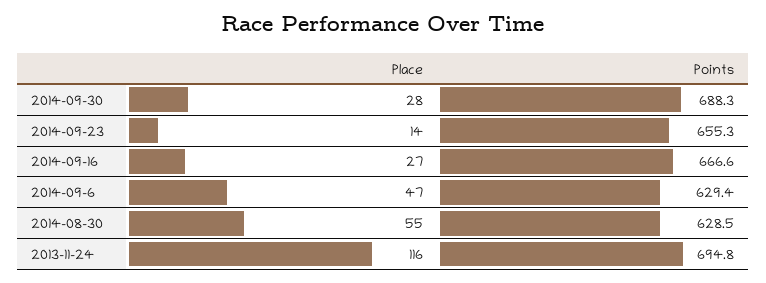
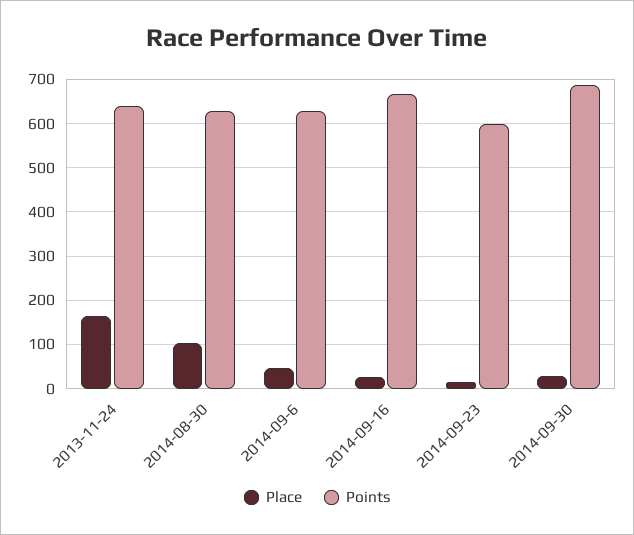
Points, 2014-09-23: 655.3 -> 600
Place, 2014-08-30: 55 -> 100
Place, 2013-11-24: 116 -> 160
Points, 2013-11-24: 694.8 -> 640

